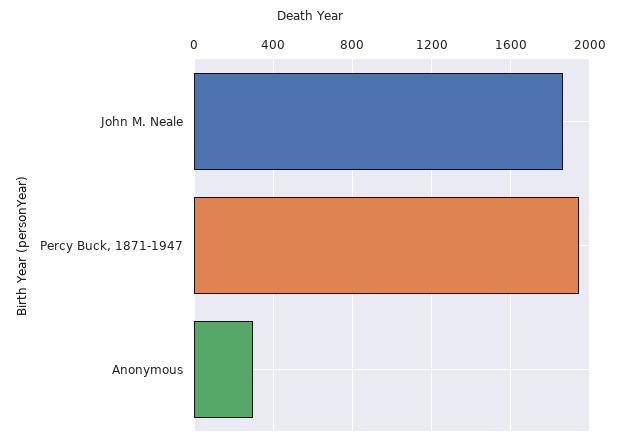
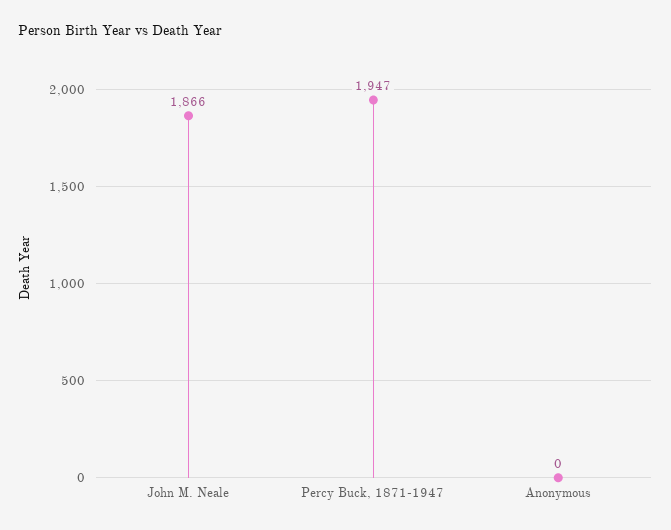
Anonymous: 300 -> 0

